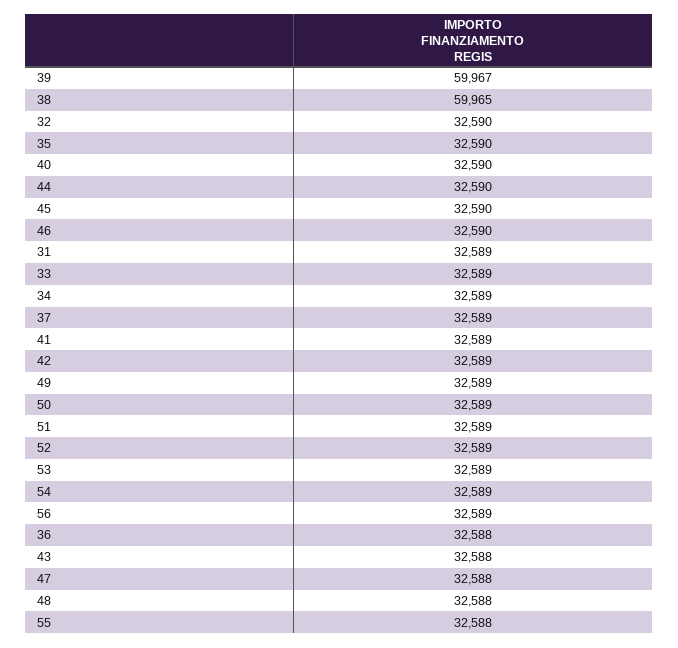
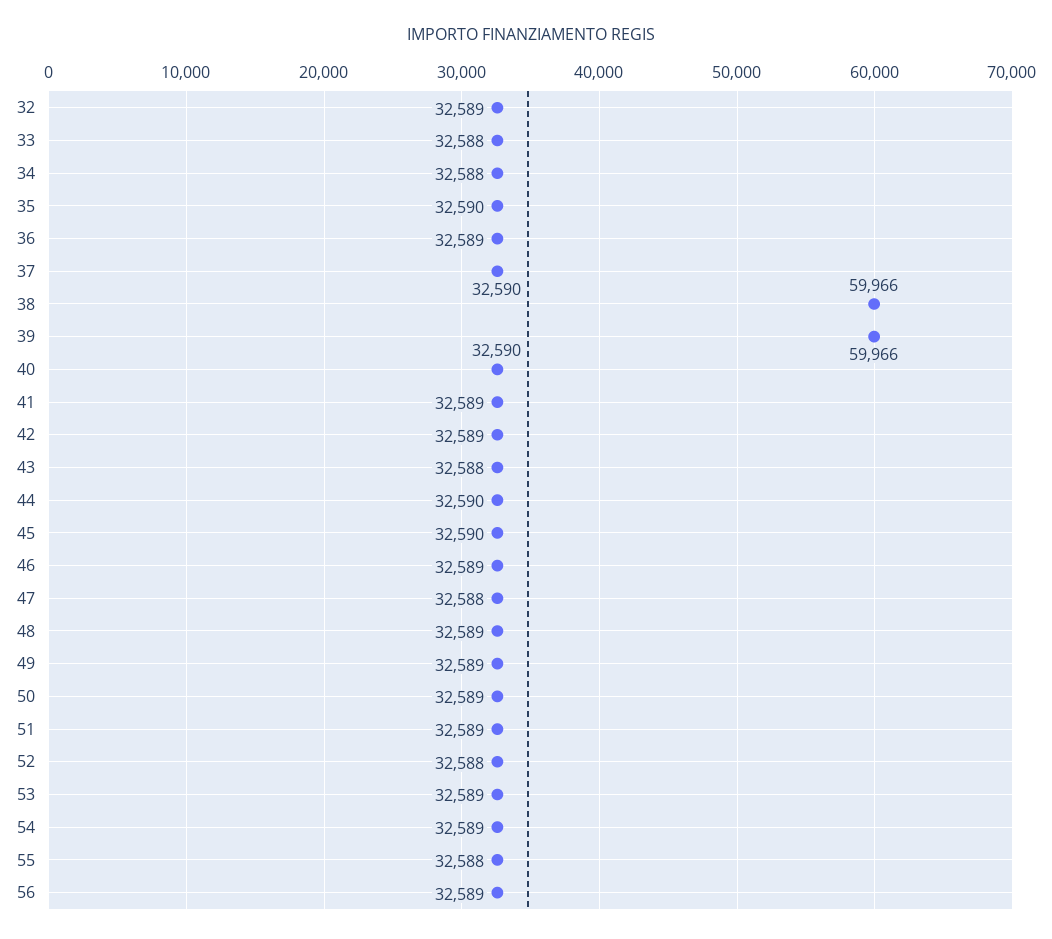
39: 59967 -> 59966
38: 59965 -> 59966
32: 32590 -> 32589
46: 32590 -> 32589
31: 32589 -> none
33: 32589 -> 32588
34: 32589 -> 32588
37: 32589 -> 32590
52: 32589 -> 32588
36: 32588 -> 32589
48: 32588 -> 32589

